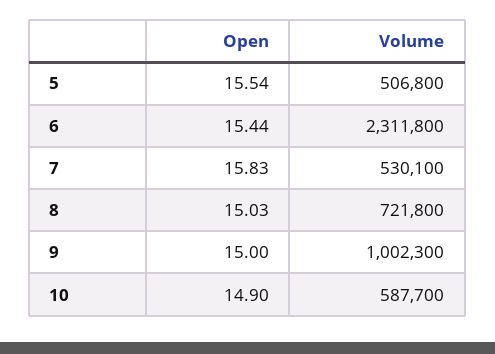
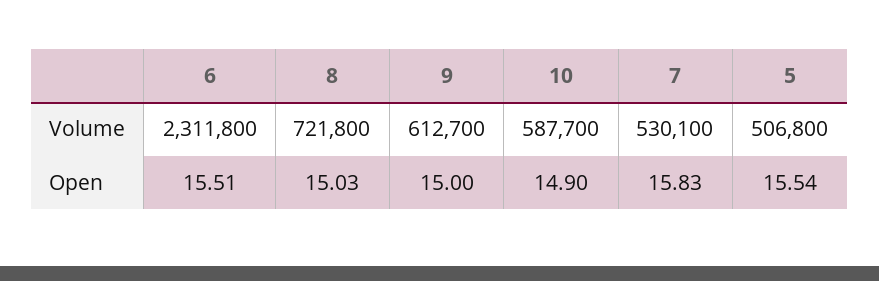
Open, 6: 15.44 -> 15.51
Volume, 9: 1002300 -> 612700

